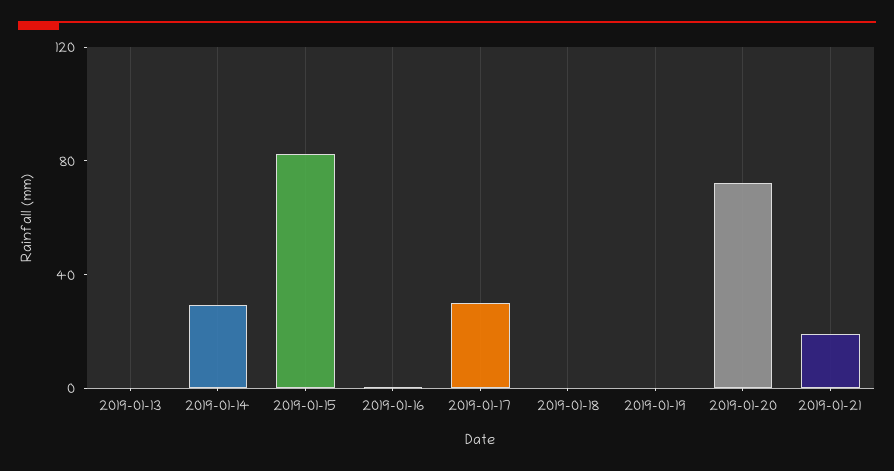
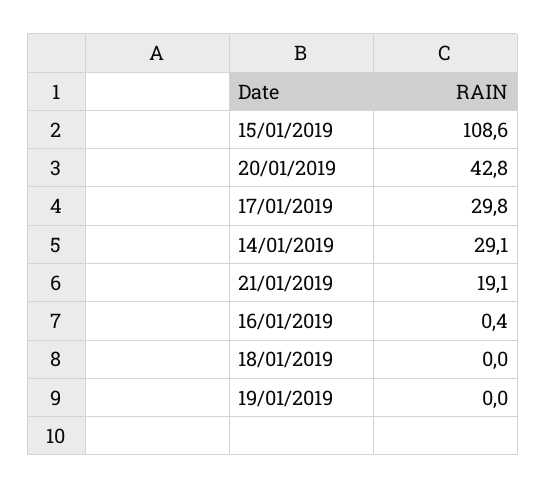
2019-01-13: 0 -> none
2019-01-15: 80 -> 108.6
2019-01-20: 70 -> 42.8

